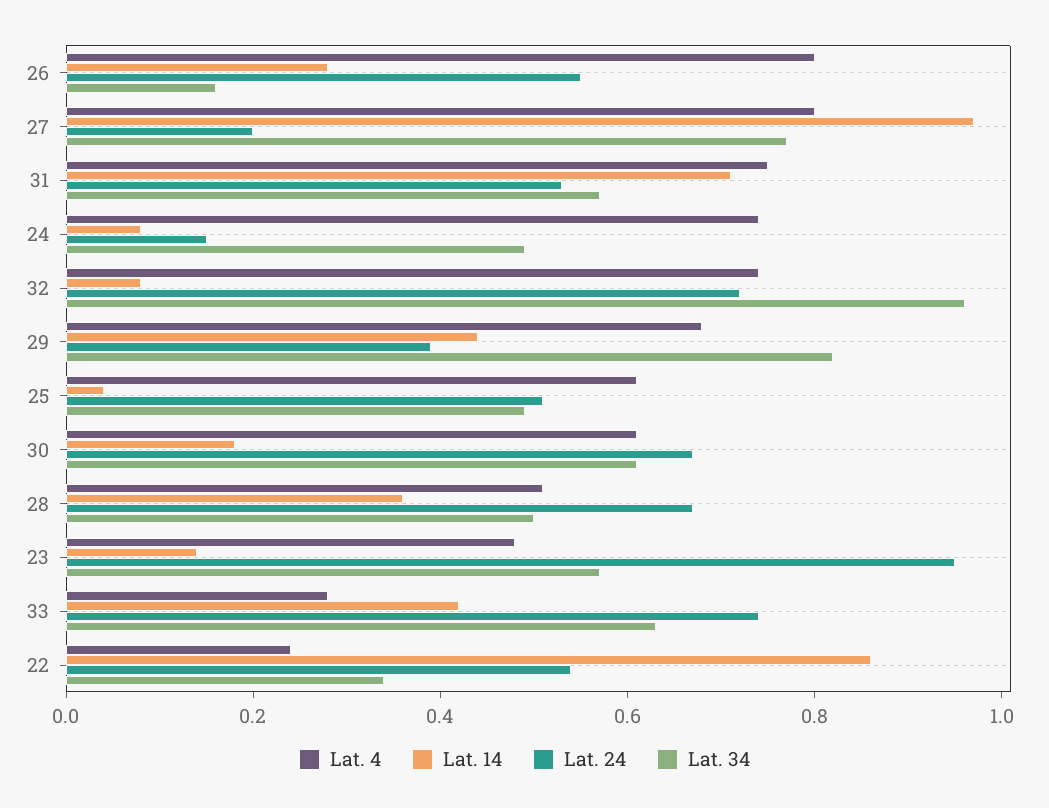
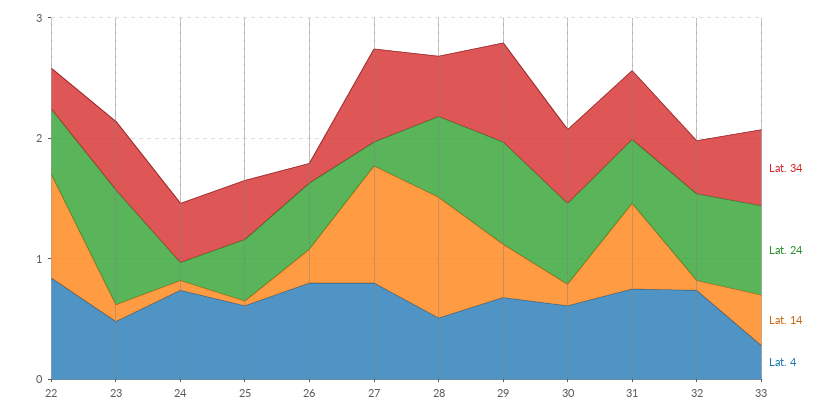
Lat. 34, 32: 0.95 -> 0.4
Lat. 24, 29: 0.4 -> 0.8
Lat. 14, 28: 0.35 -> 1
Lat. 4, 22: 0.25 -> 0.8

